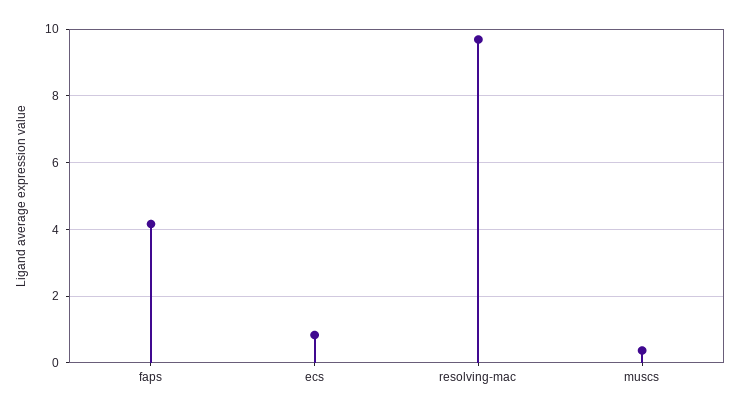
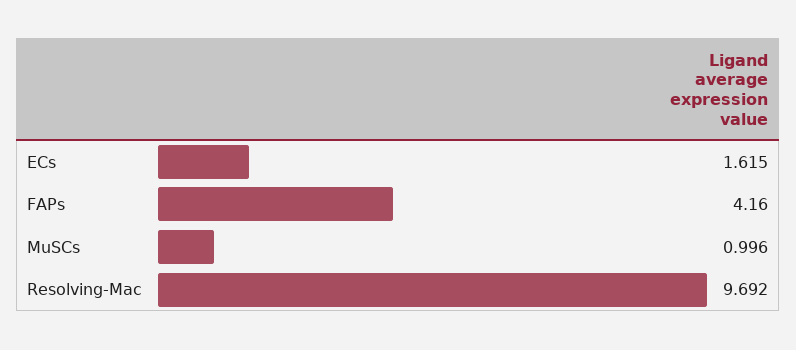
ecs: 0.8 -> 1.615
muscs: 0.4 -> 0.996

